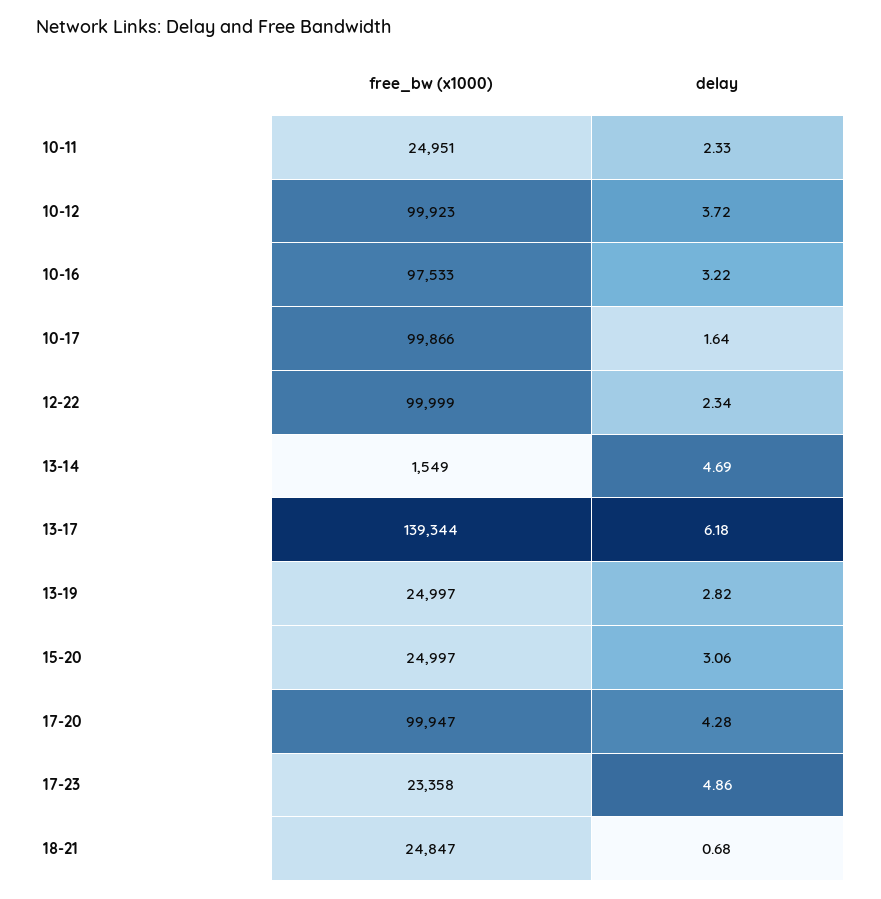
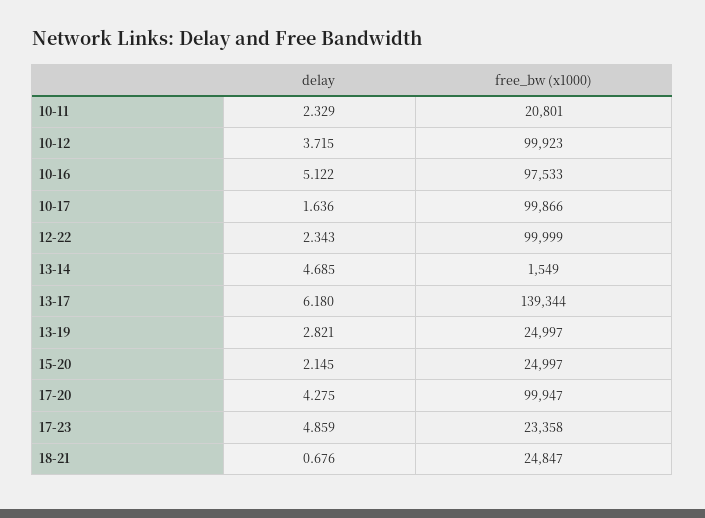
free_bw (x1000), 10-11: 24951 -> 20801
delay, 10-16: 3.22 -> 5.122
delay, 15-20: 3.06 -> 2.145

